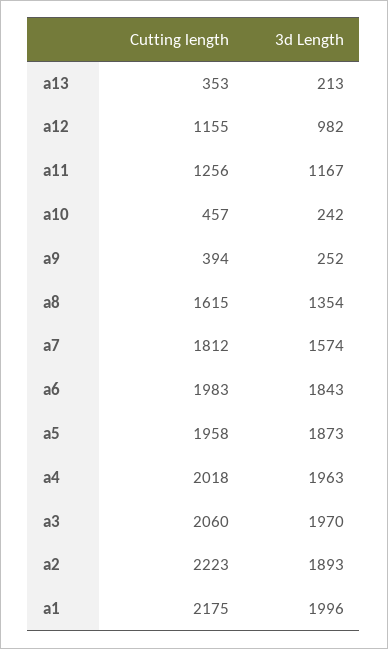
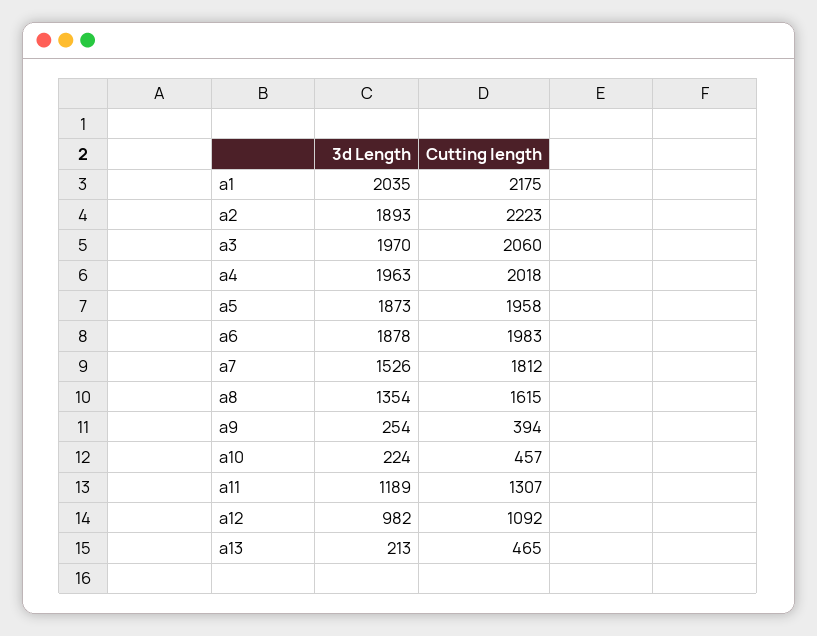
Cutting length, a13: 353 -> 465
Cutting length, a12: 1155 -> 1092
Cutting length, a11: 1256 -> 1307
3d Length, a11: 1167 -> 1189
3d Length, a10: 242 -> 224
3d Length, a9: 252 -> 254
3d Length, a7: 1574 -> 1526
3d Length, a6: 1843 -> 1878
3d Length, a1: 1996 -> 2035

